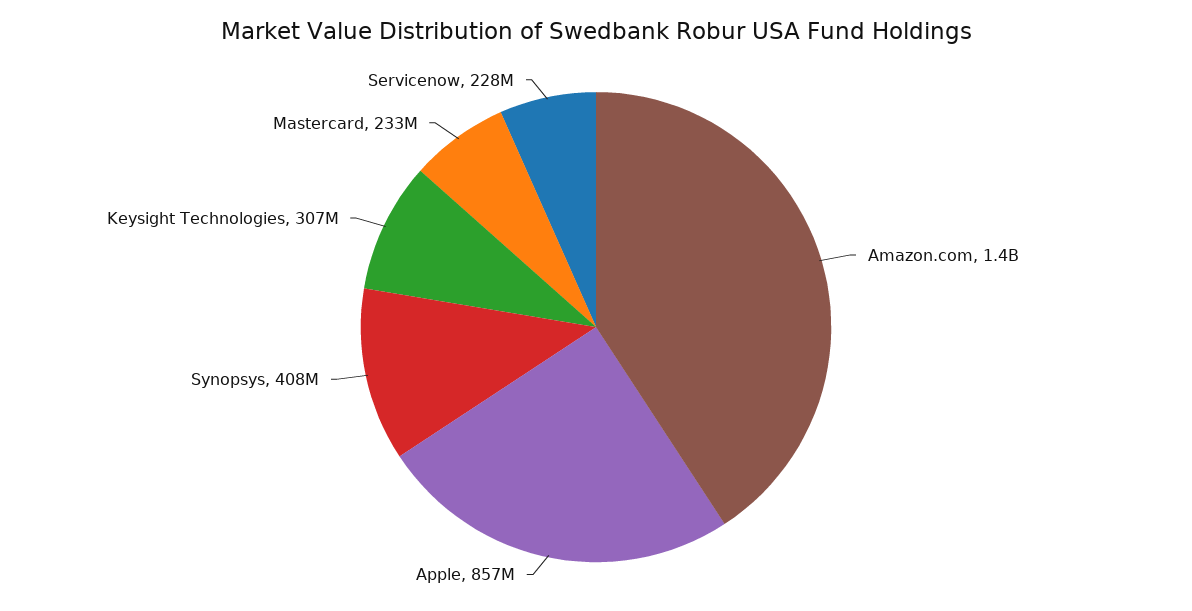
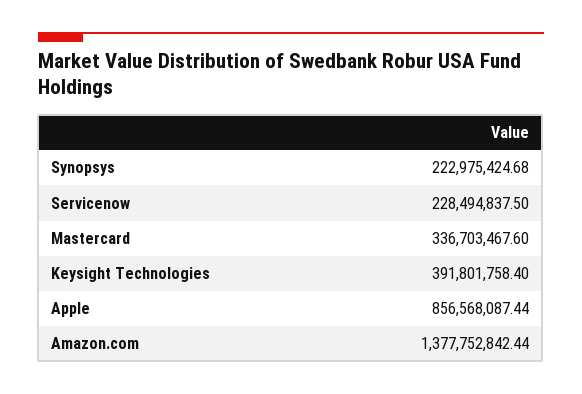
Synopsys: 408000000 -> 222975424.68
Keysight Technologies: 307000000 -> 391801758.4
Mastercard: 233000000 -> 336703467.6

